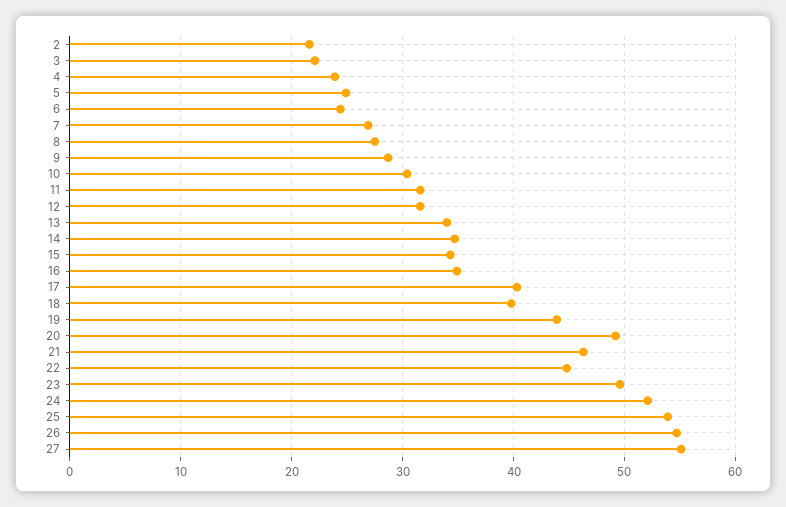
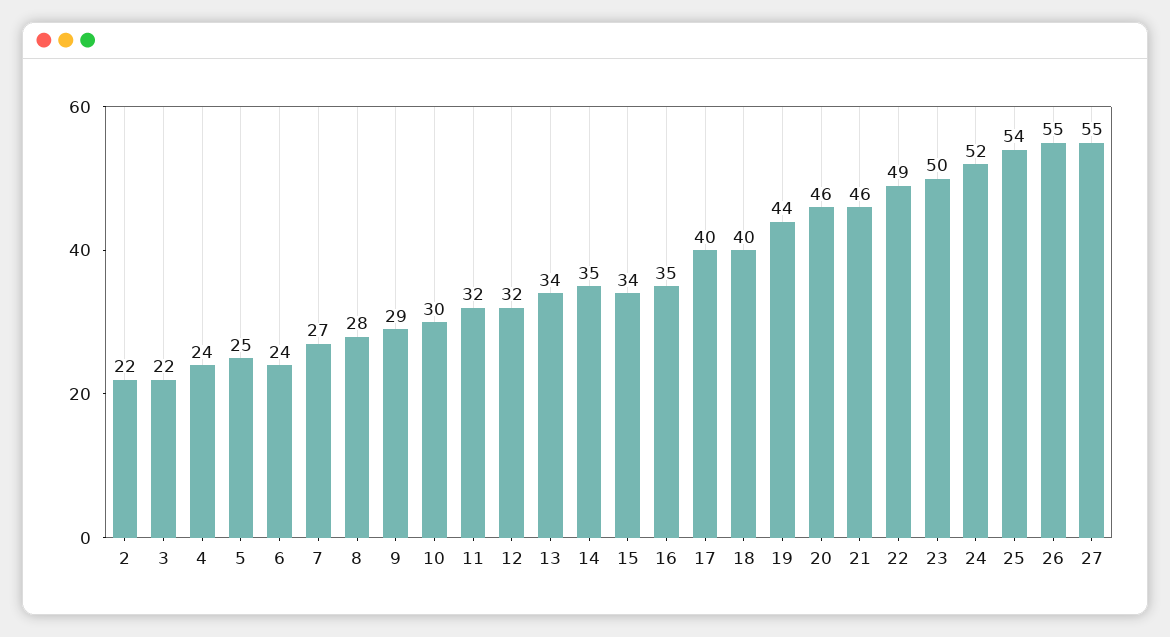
20: 49 -> 46
22: 45 -> 49

